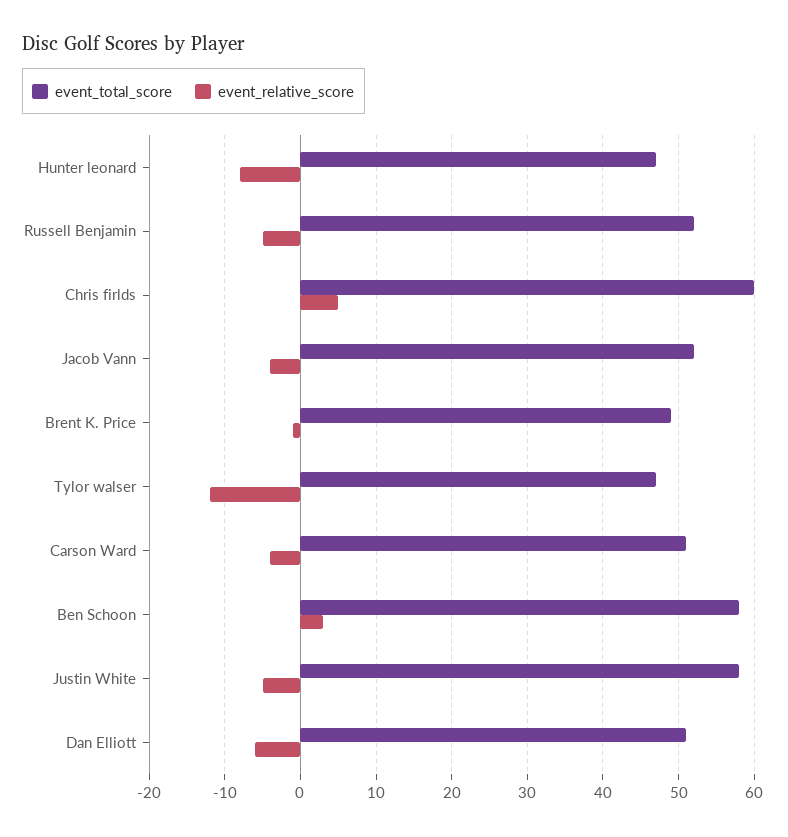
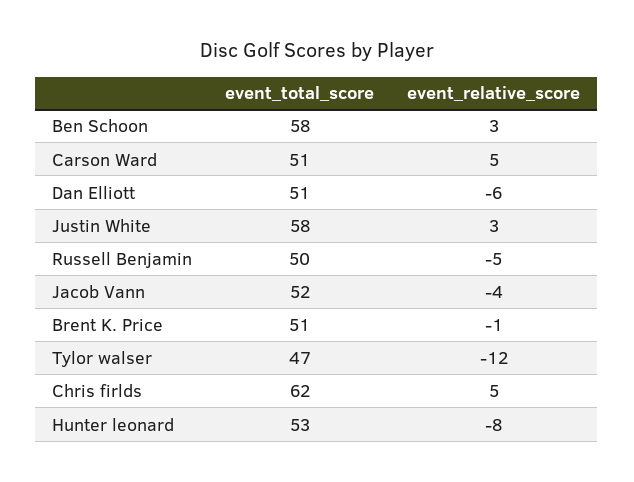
event_total_score, Hunter leonard: 47 -> 53
event_total_score, Russell Benjamin: 52 -> 50
event_total_score, Chris firlds: 60 -> 62
event_total_score, Brent K. Price: 49 -> 51
event_relative_score, Carson Ward: -4 -> 5
event_relative_score, Justin White: -5 -> 3

